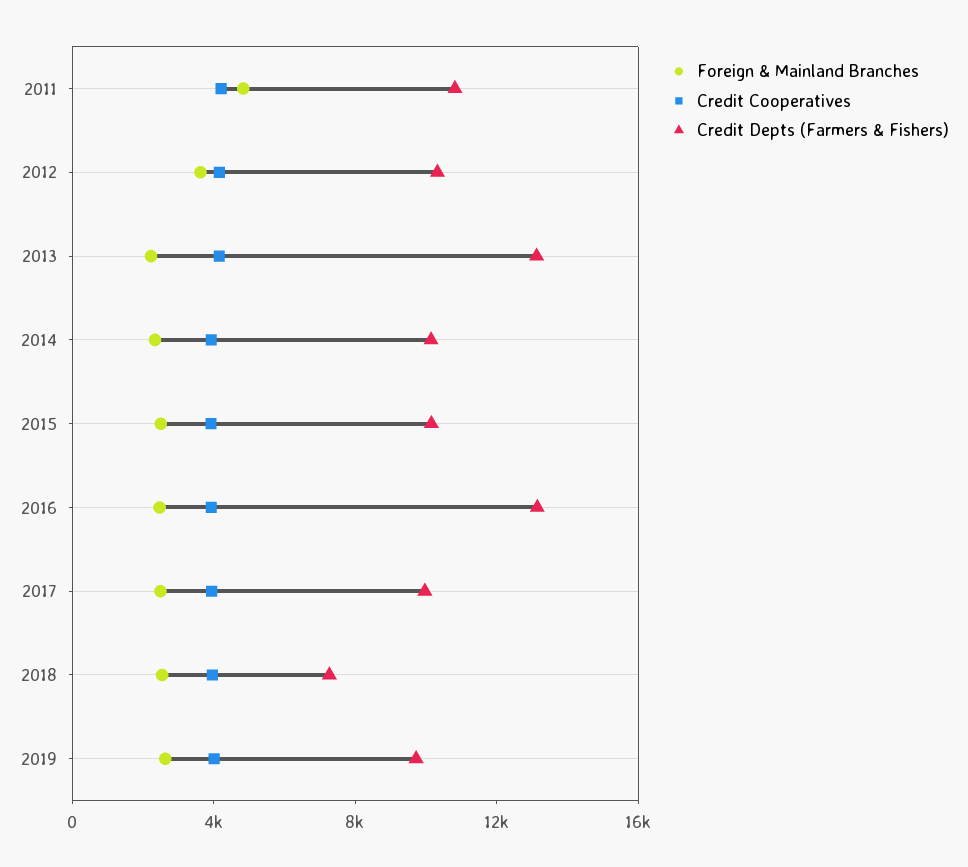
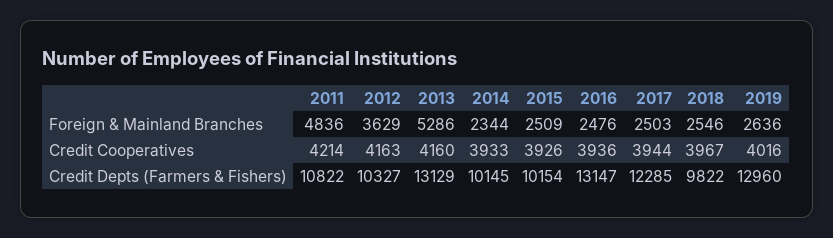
Foreign & Mainland Branches, 2013: 2000 -> 5286
Credit Depts (Farmers & Fishers), 2017: 10000 -> 12285
Credit Depts (Farmers & Fishers), 2018: 7000 -> 9822
Credit Depts (Farmers & Fishers), 2019: 10000 -> 12960

